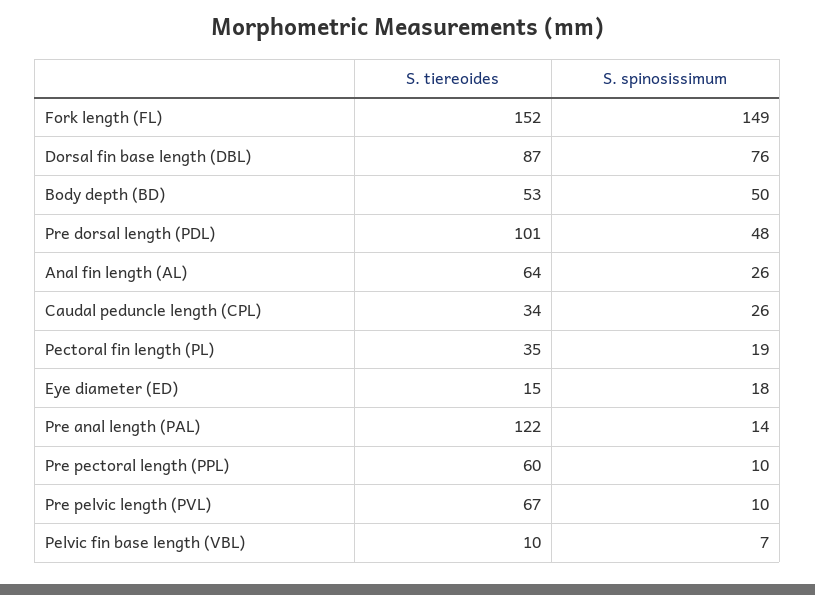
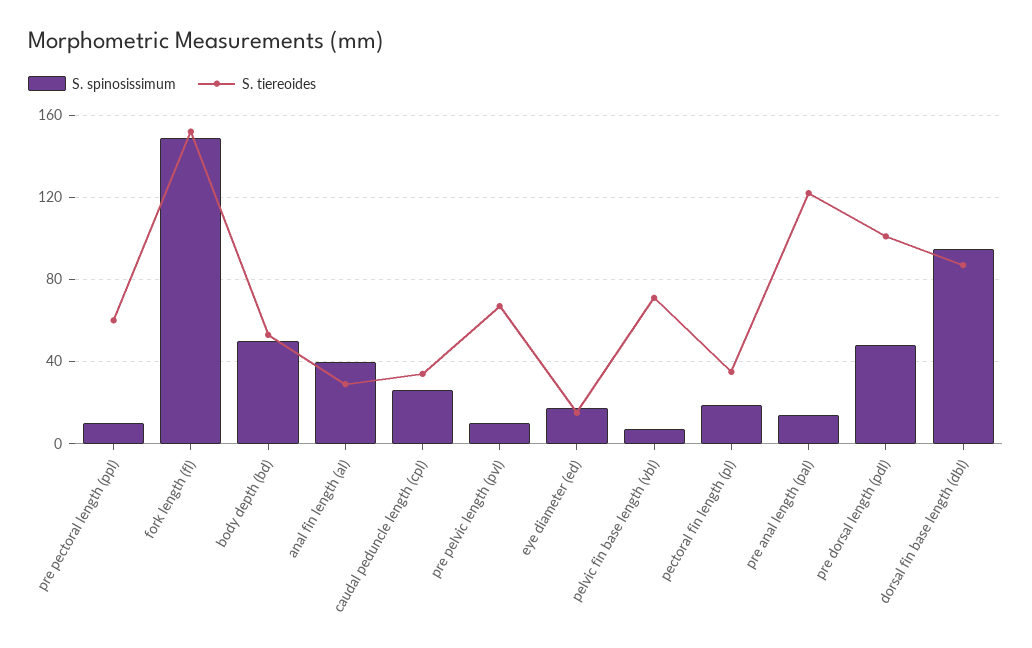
S. spinosissimum, Dorsal fin base length (DBL): 76 -> 95
S. tiereoides, Anal fin length (AL): 64 -> 30
S. spinosissimum, Anal fin length (AL): 26 -> 40
S. tiereoides, Pelvic fin base length (VBL): 10 -> 70

